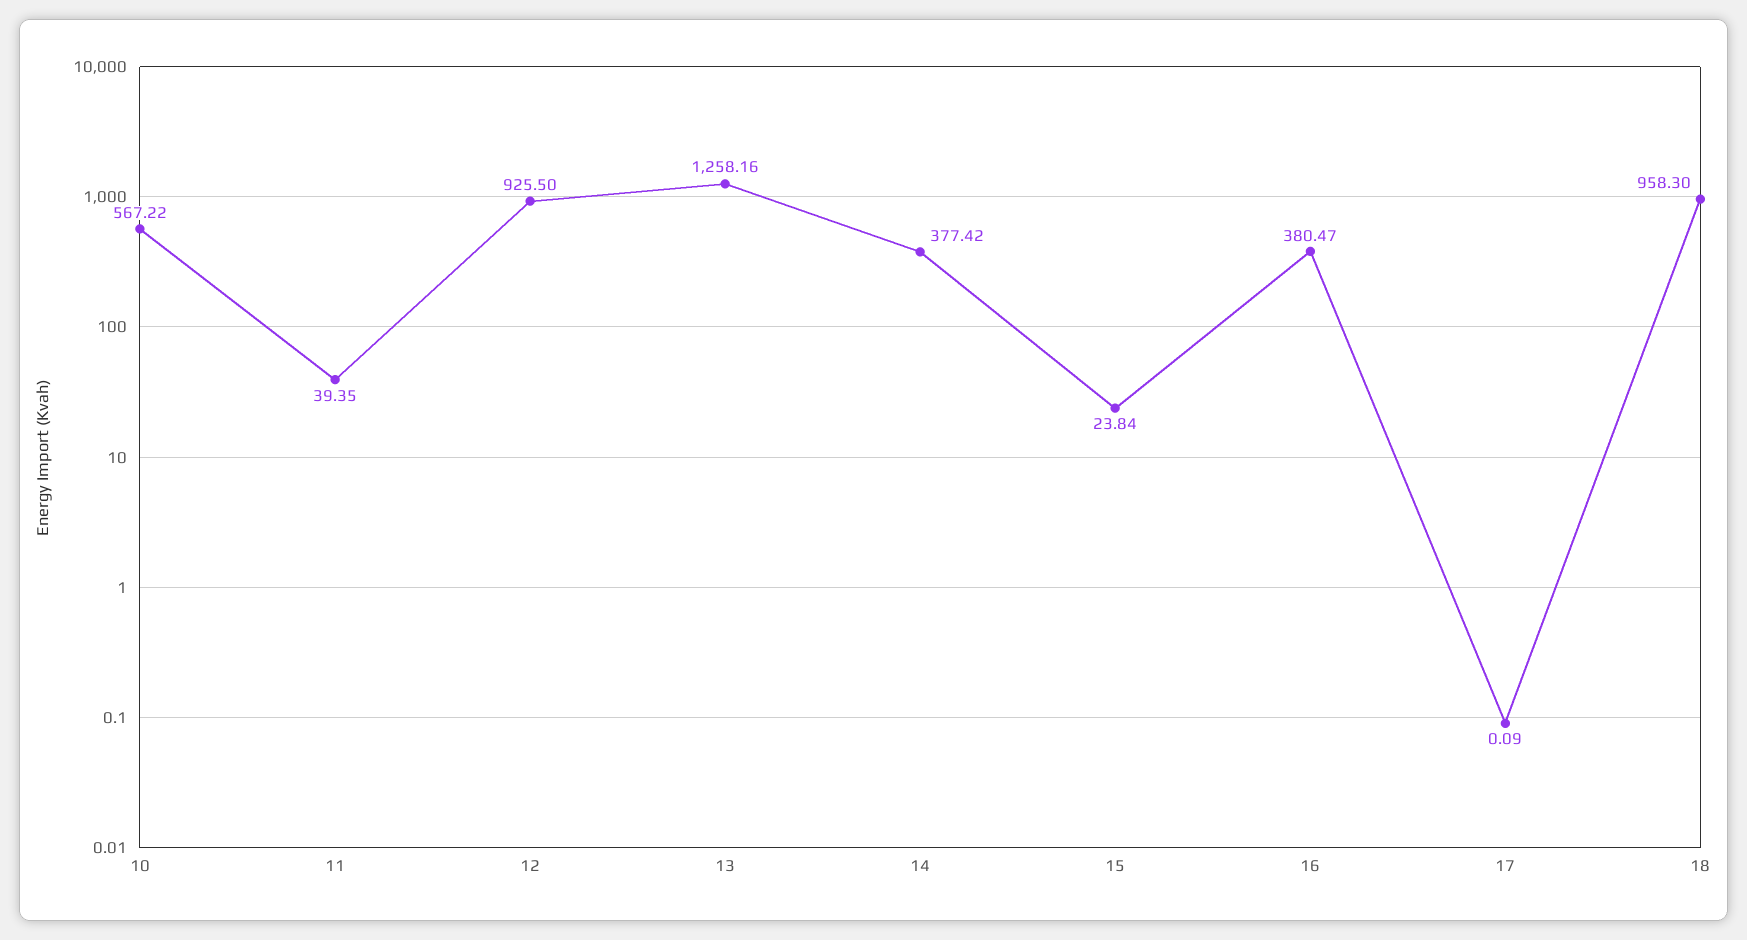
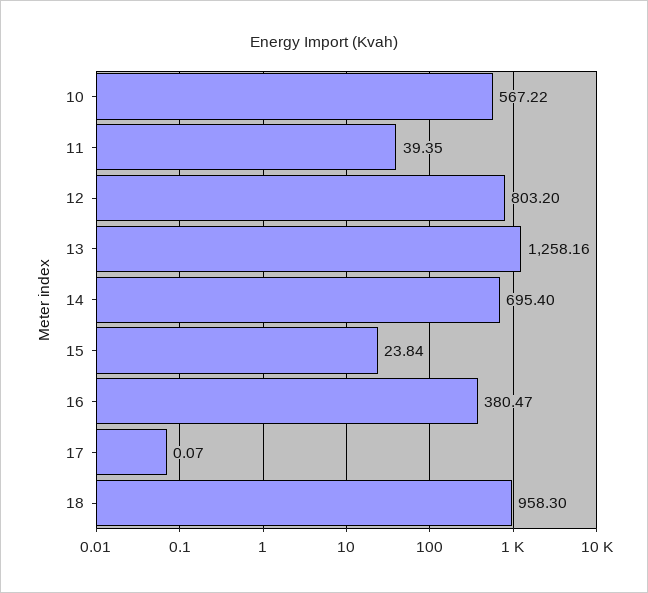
12: 925.5 -> 803.2
14: 377.42 -> 695.4
17: 0.09 -> 0.07

